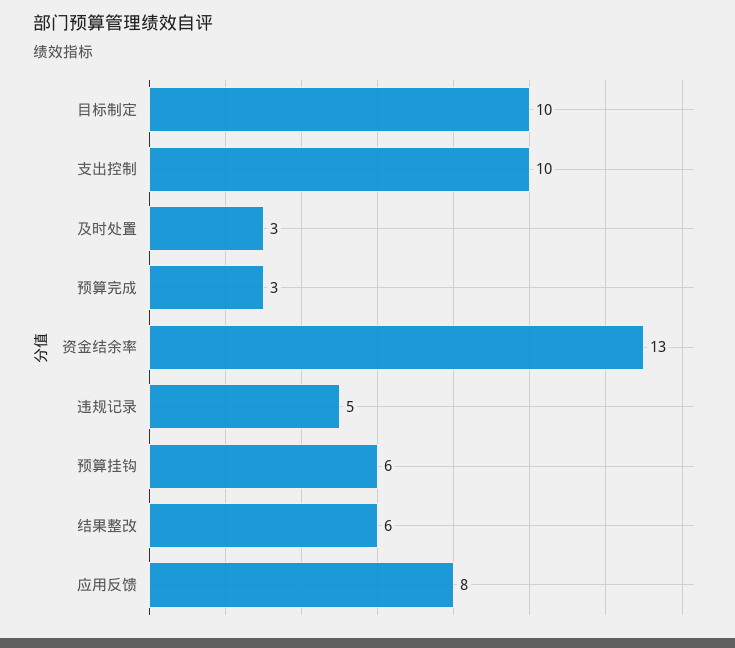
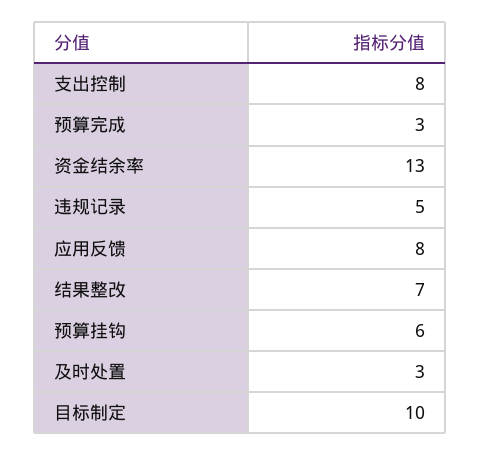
支出控制: 10 -> 8
结果整改: 6 -> 7

